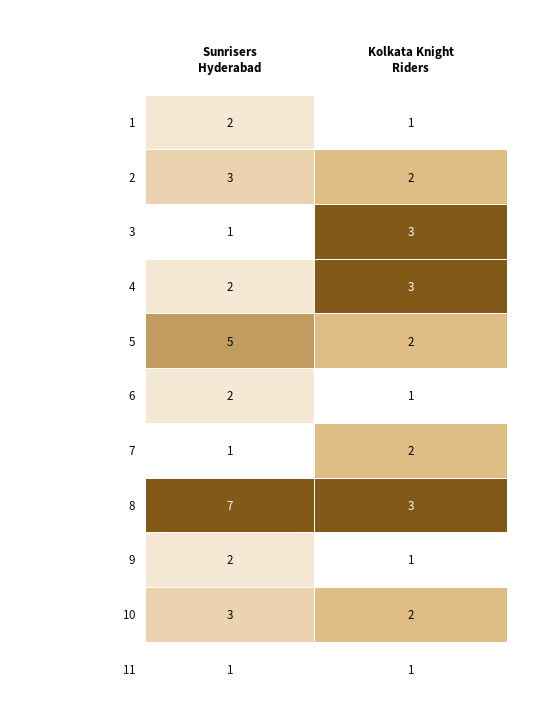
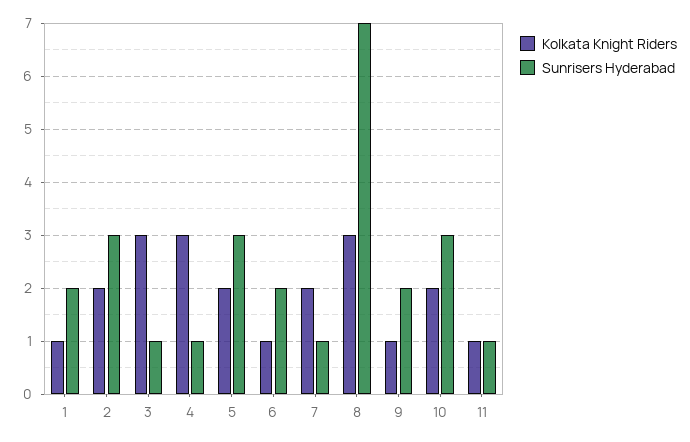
Sunrisers Hyderabad, 4: 2 -> 1
Sunrisers Hyderabad, 5: 5 -> 3

